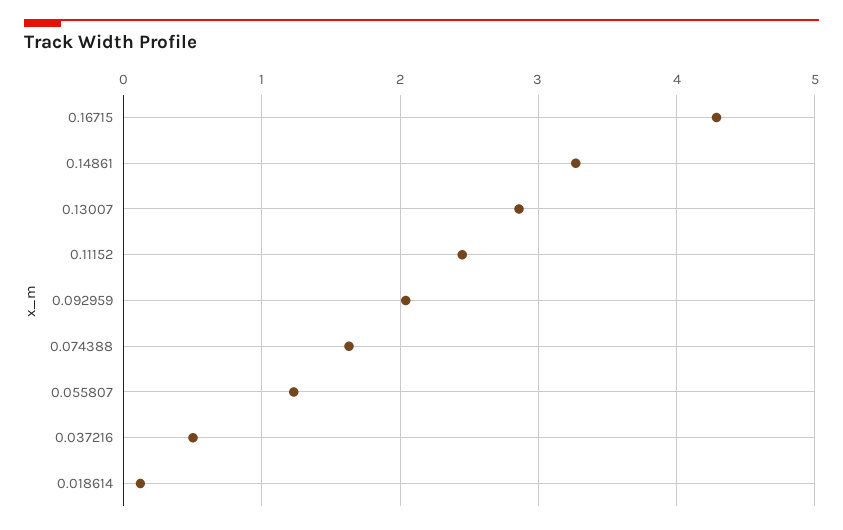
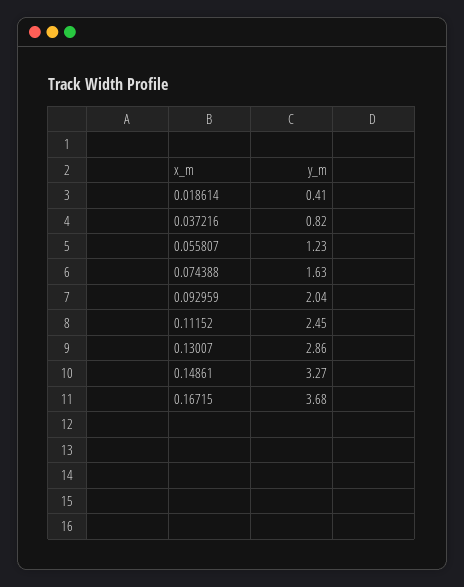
0.16715: 4.3 -> 3.68
0.037216: 0.5 -> 0.82
0.018614: 0.1 -> 0.41

